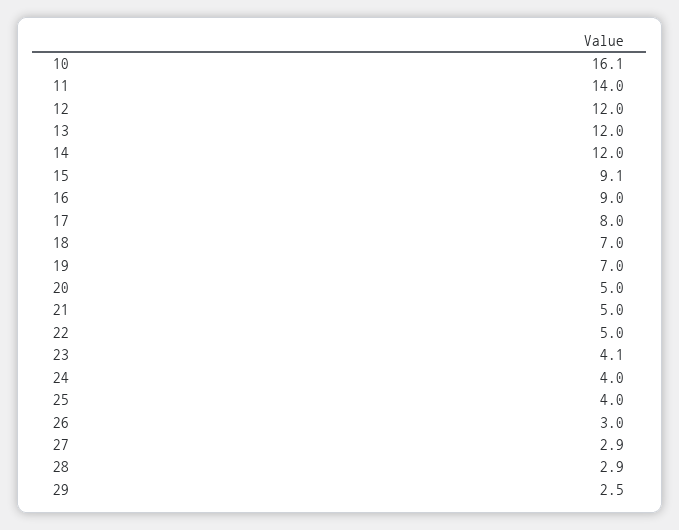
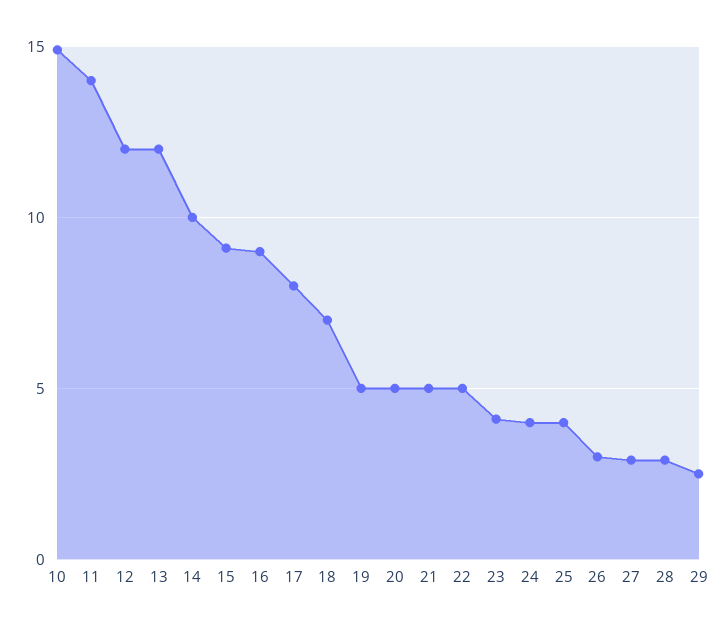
10: 16.1 -> 15
14: 12 -> 10
19: 7 -> 5

